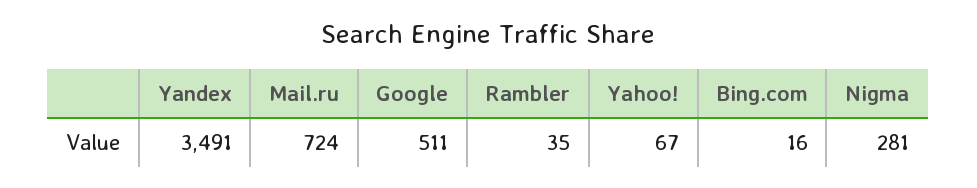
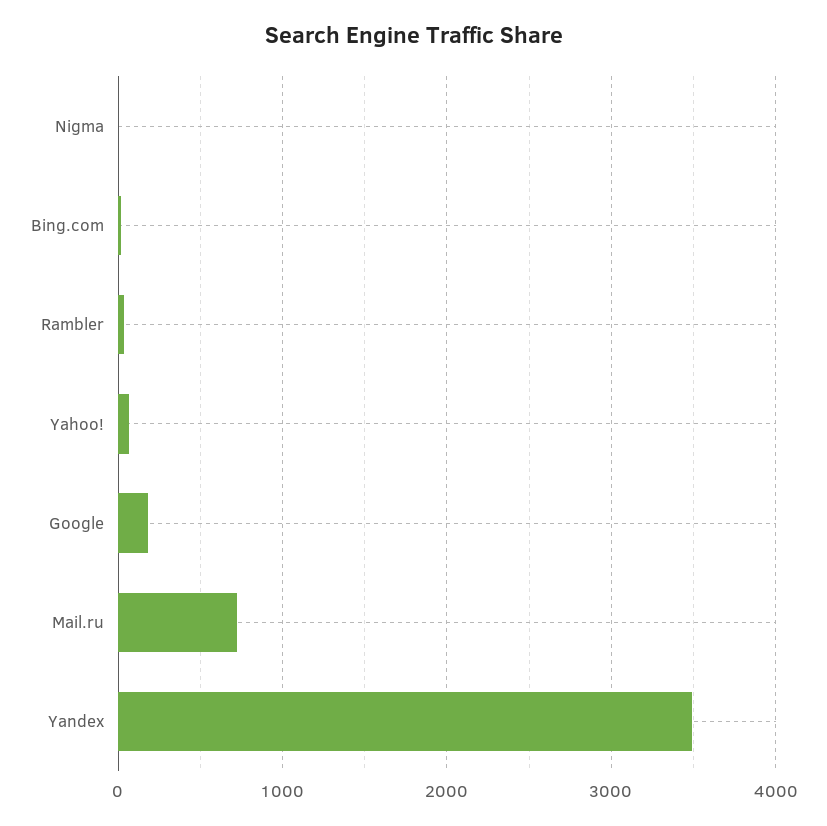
Google: 511 -> 200
Nigma: 281 -> 0

